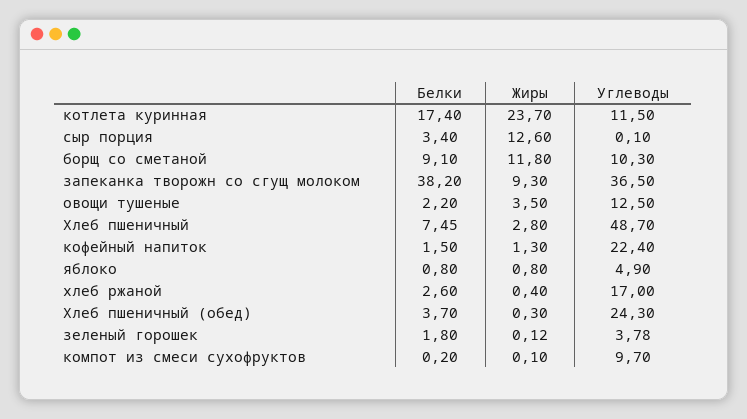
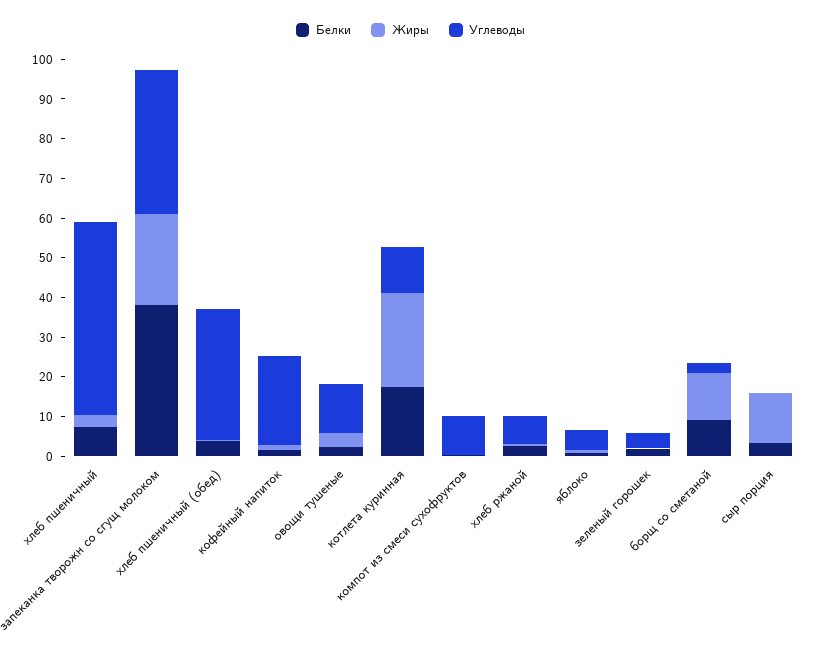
Углеводы, борщ со сметаной: 10.3 -> 2.5
Жиры, запеканка творожн со сгущ молоком: 9.3 -> 22.5
Углеводы, хлеб ржаной: 17 -> 7.5
Углеводы, Хлеб пшеничный (обед): 24.3 -> 32.5

